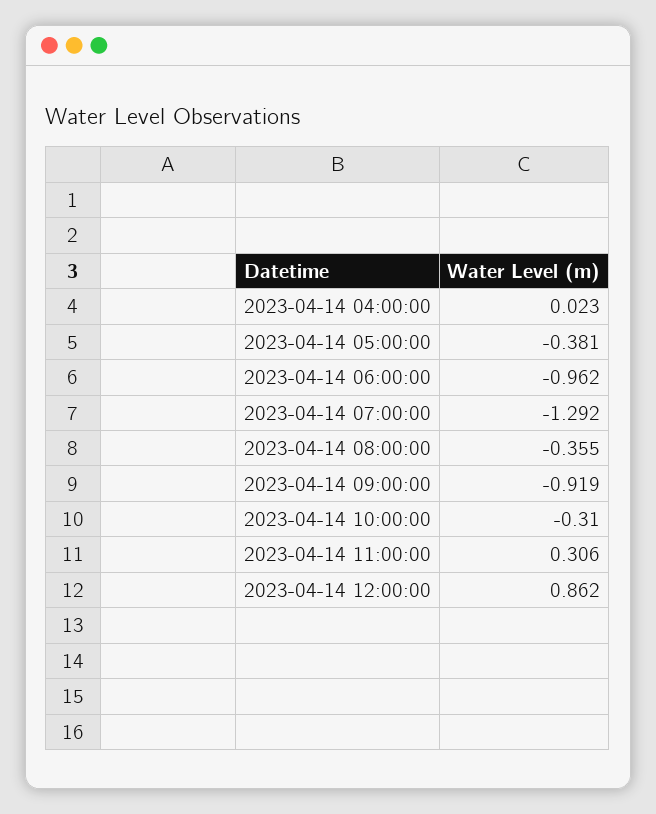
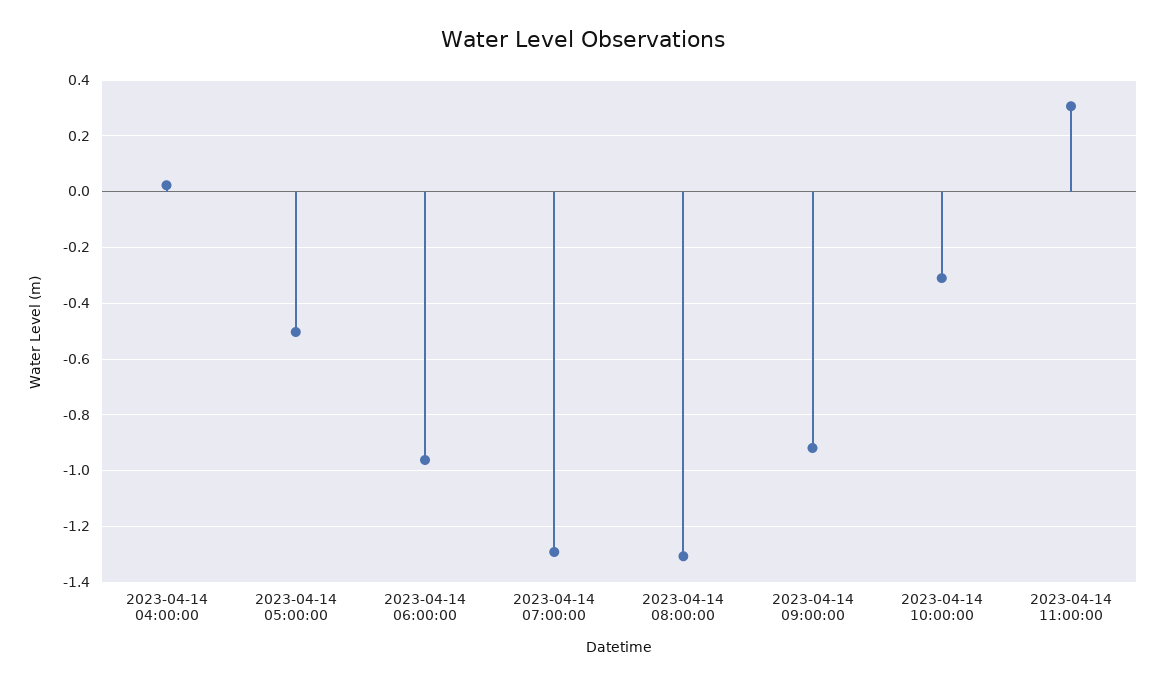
2023-04-14 05:00:00: -0.381 -> -0.5
2023-04-14 08:00:00: -0.355 -> -1.3
2023-04-14 12:00:00: 0.862 -> none

